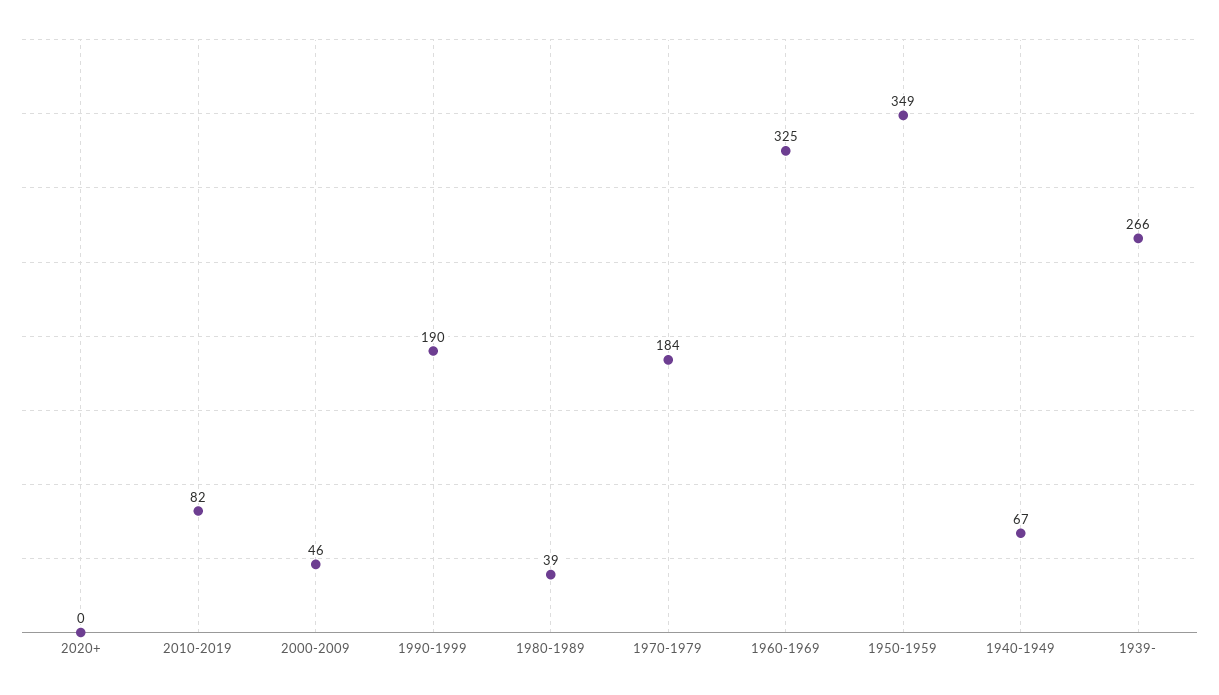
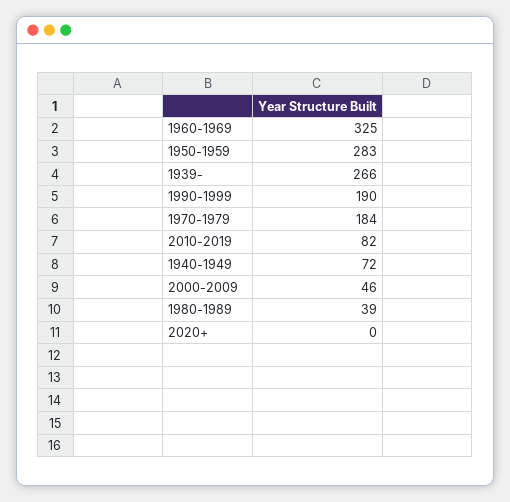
1950-1959: 349 -> 283
1940-1949: 67 -> 72

